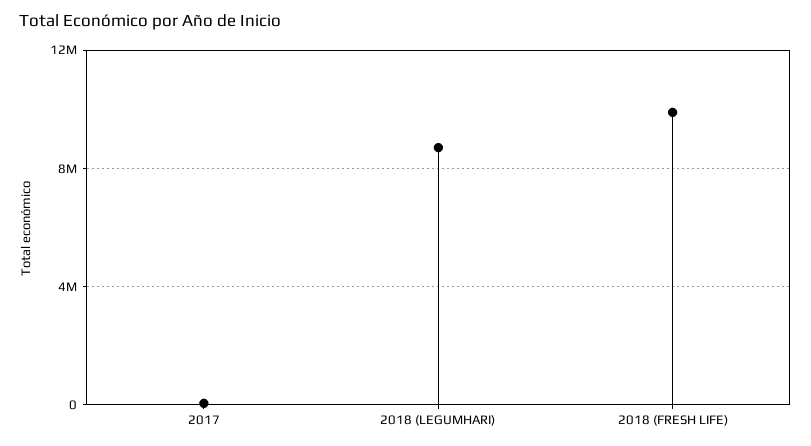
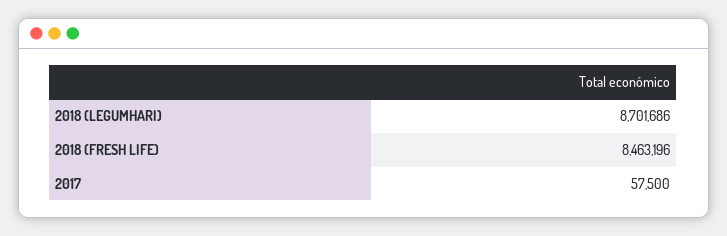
2018 (FRESH LIFE): 10000000 -> 8463196

